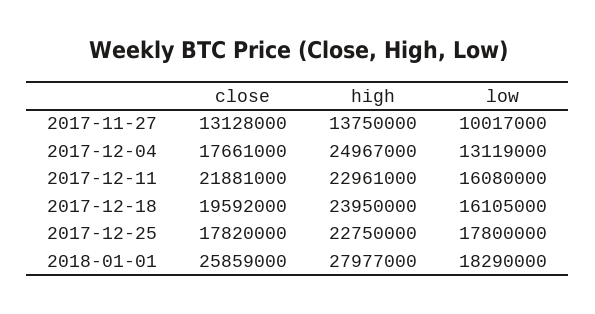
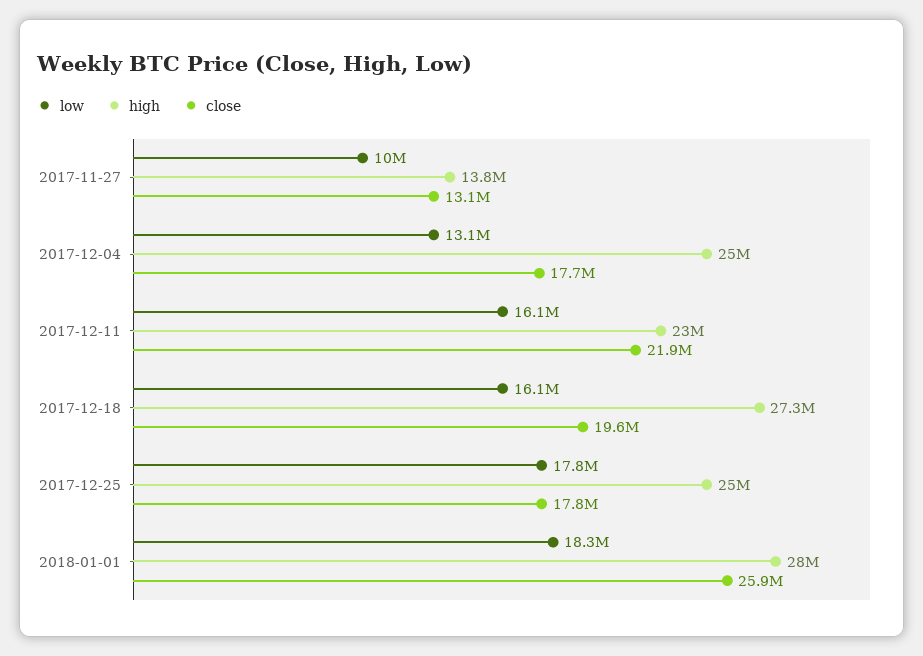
high, 2017-12-18: 23950000 -> 27300000
high, 2017-12-25: 22750000 -> 25000000

